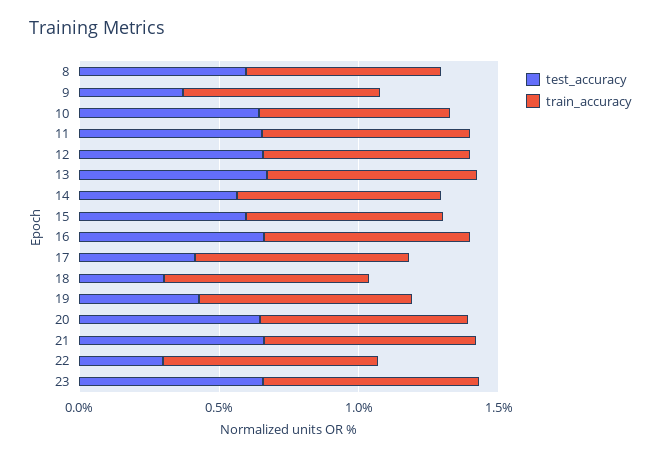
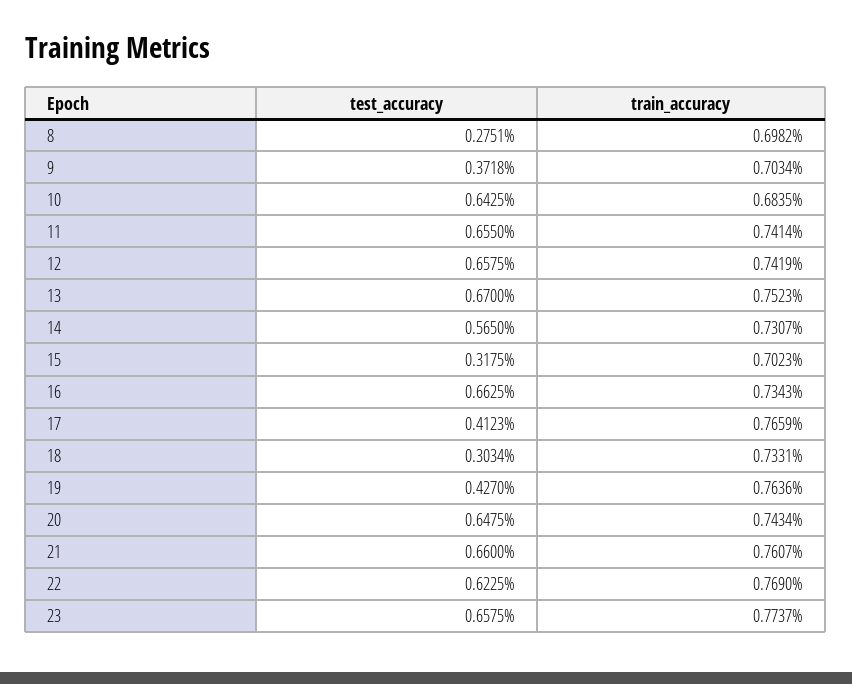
test_accuracy, 8: 0.6 -> 0.2751
test_accuracy, 15: 0.6 -> 0.3175
test_accuracy, 22: 0.3 -> 0.6225

